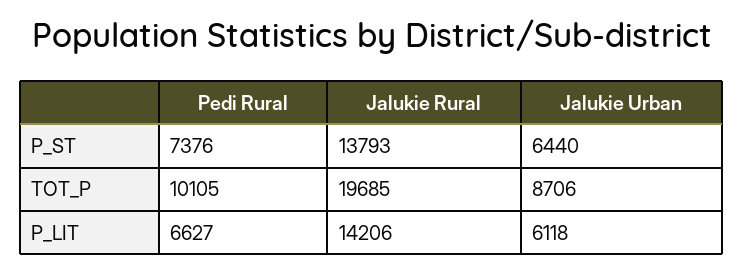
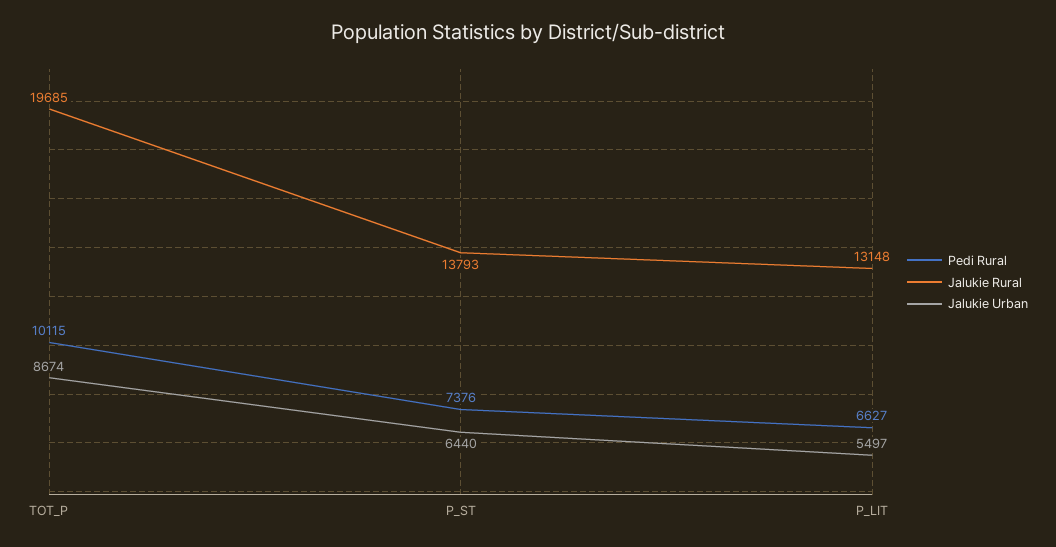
Pedi Rural, TOT_P: 10105 -> 10115
Jalukie Urban, TOT_P: 8706 -> 8674
Jalukie Rural, P_LIT: 14206 -> 13148
Jalukie Urban, P_LIT: 6118 -> 5497

